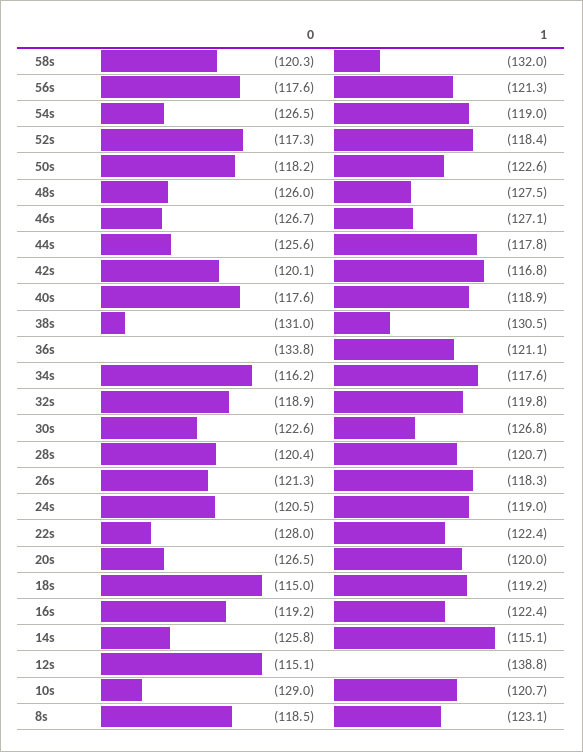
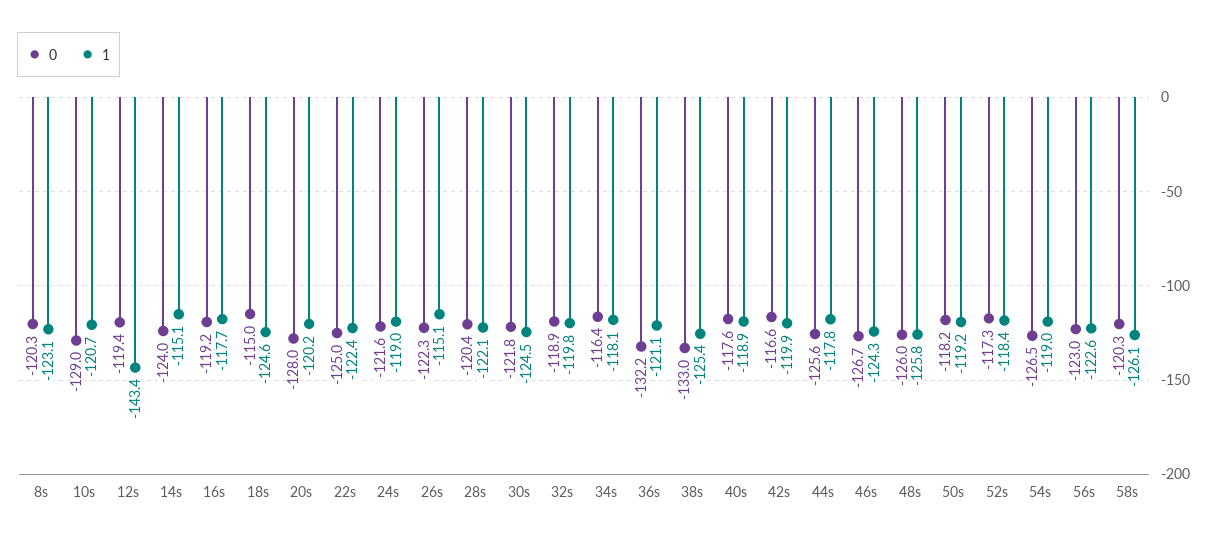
1, 58s: -132 -> -126.1
0, 56s: -117.6 -> -123
1, 56s: -121.3 -> -122.6
1, 50s: -122.6 -> -119.2
1, 48s: -127.5 -> -125.8
1, 46s: -127.1 -> -124.3
0, 42s: -120.1 -> -116.6
1, 42s: -116.8 -> -119.9
0, 38s: -131 -> -133
1, 38s: -130.5 -> -125.4
0, 36s: -133.8 -> -132.2
0, 34s: -116.2 -> -116.4
1, 34s: -117.6 -> -118.1
0, 30s: -122.6 -> -121.8
1, 30s: -126.8 -> -124.5
1, 28s: -120.7 -> -122.1
0, 26s: -121.3 -> -122.3
1, 26s: -118.3 -> -115.1
0, 24s: -120.5 -> -121.6
0, 22s: -128 -> -125
0, 20s: -126.5 -> -128
1, 20s: -120 -> -120.2
1, 18s: -119.2 -> -124.6
1, 16s: -122.4 -> -117.7
0, 14s: -125.8 -> -124
0, 12s: -115.1 -> -119.4
1, 12s: -138.8 -> -143.4
0, 8s: -118.5 -> -120.3

